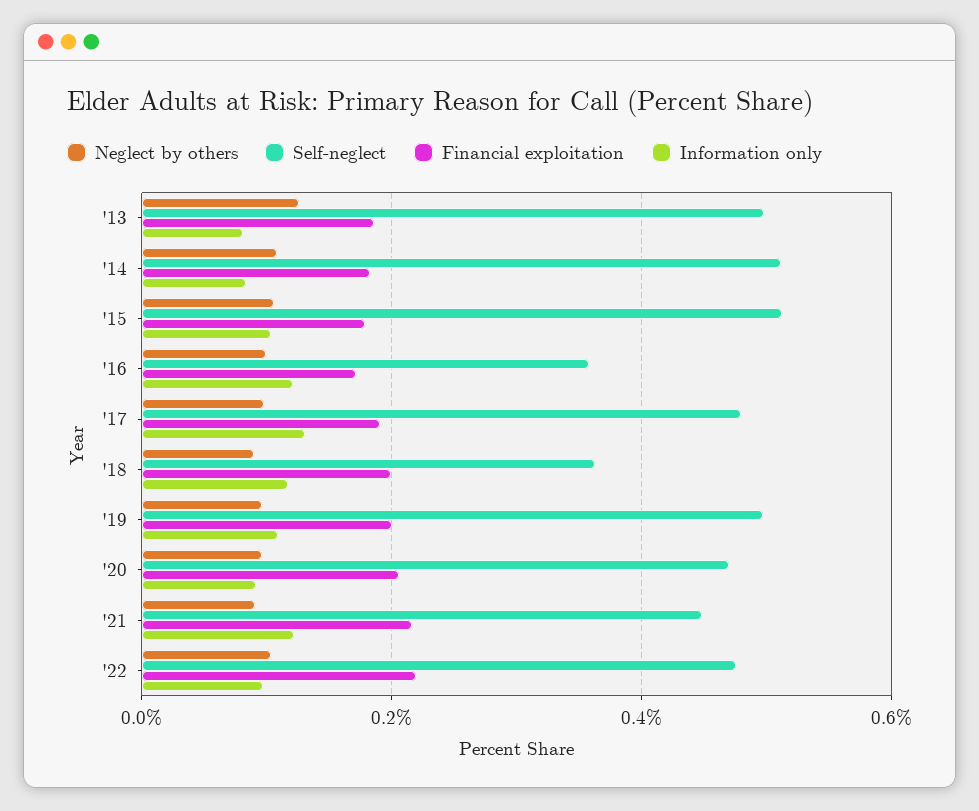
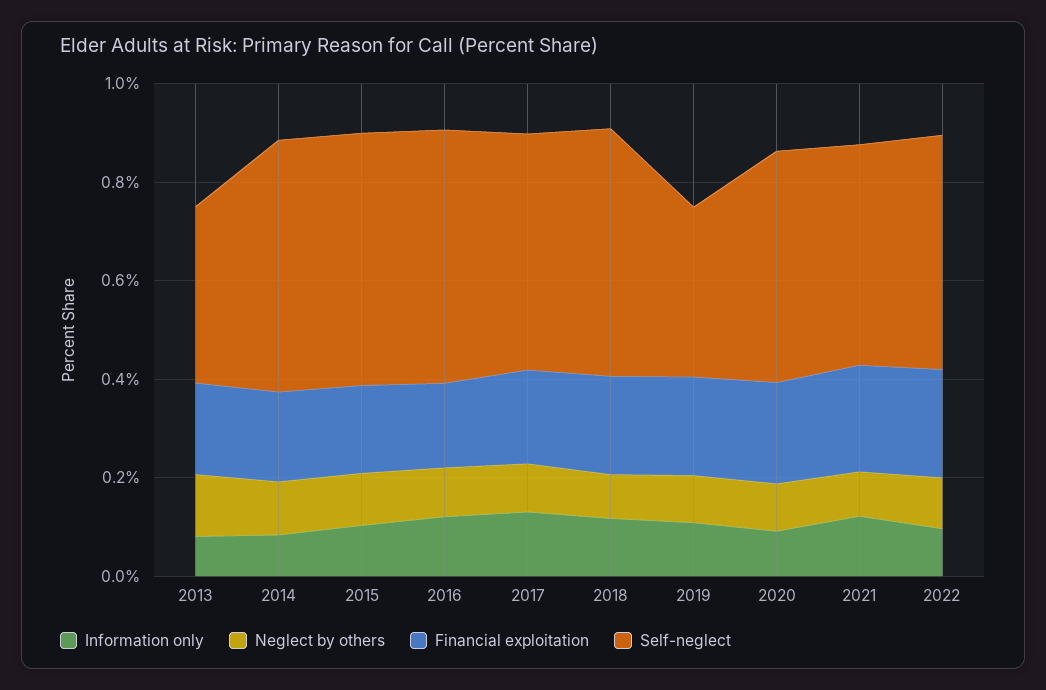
Self-neglect, '13: 0.5 -> 0.35
Self-neglect, '16: 0.36 -> 0.5
Self-neglect, '18: 0.36 -> 0.5
Self-neglect, '19: 0.5 -> 0.35

